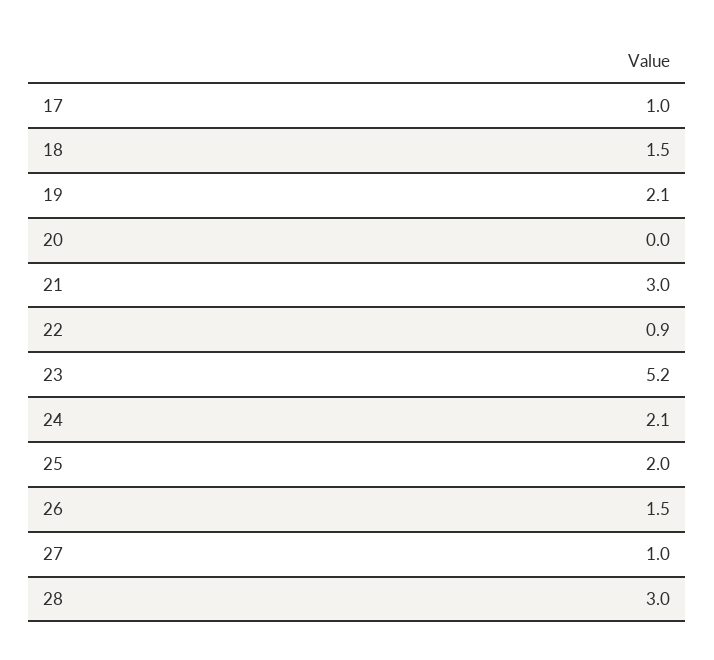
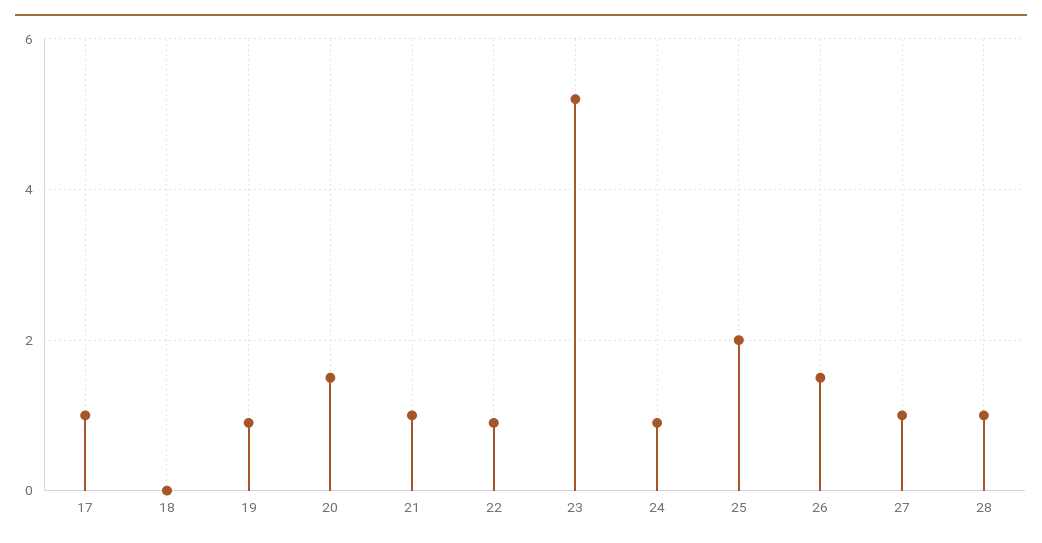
18: 1.5 -> 0
19: 2.1 -> 1
20: 0 -> 1.5
21: 3 -> 1
24: 2.1 -> 1
28: 3 -> 1

